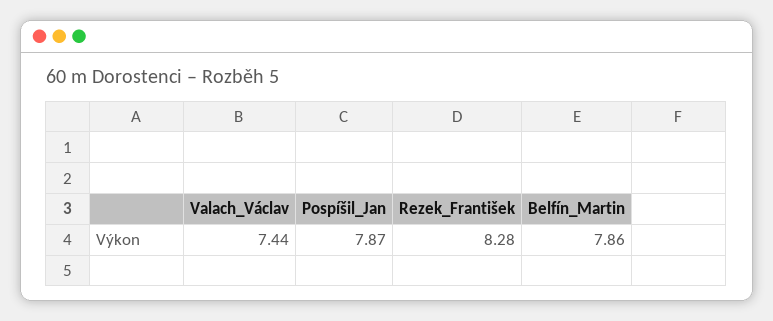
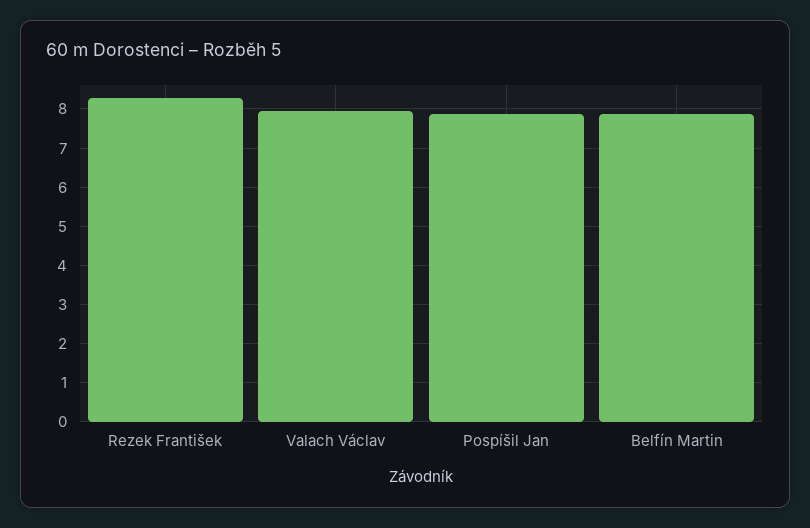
Valach_Václav: 7.44 -> 8

